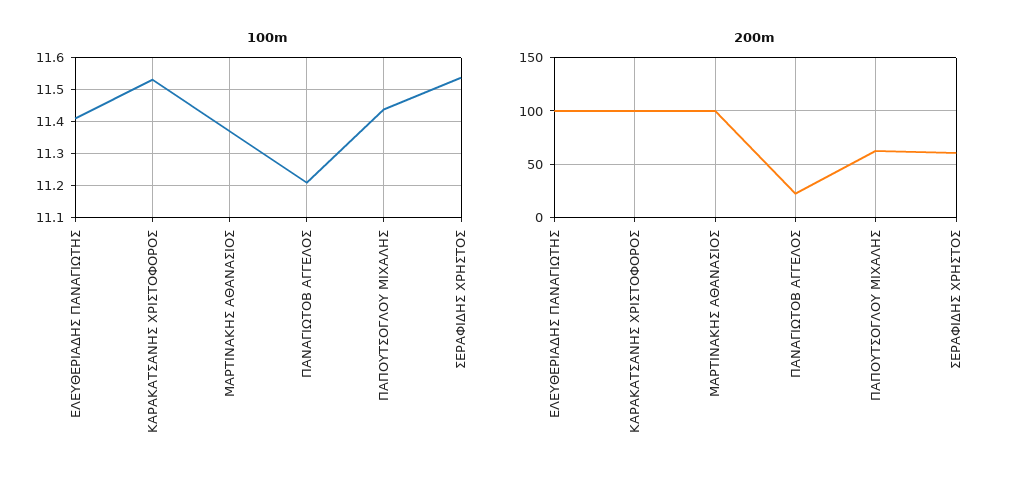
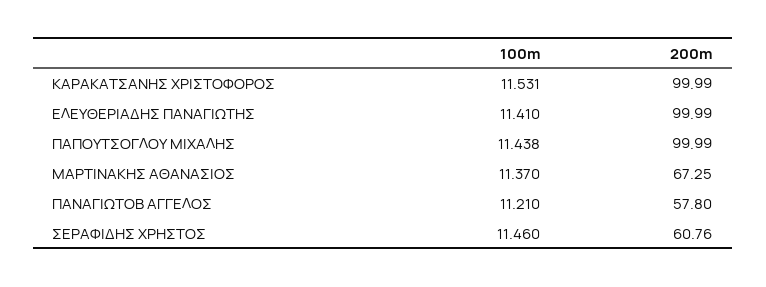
100m, ΣΕΡΑΦΙΔΗΣ ΧΡΗΣΤΟΣ: 11.54 -> 11.46
200m, ΜΑΡΤΙΝΑΚΗΣ ΑΘΑΝΑΣΙΟΣ: 100 -> 67.25
200m, ΠΑΝΑΓΙΩΤΟΒ ΑΓΓΕΛΟΣ: 20 -> 57.8
200m, ΠΑΠΟΥΤΣΟΓΛΟΥ ΜΙΧΑΛΗΣ: 60 -> 99.99

